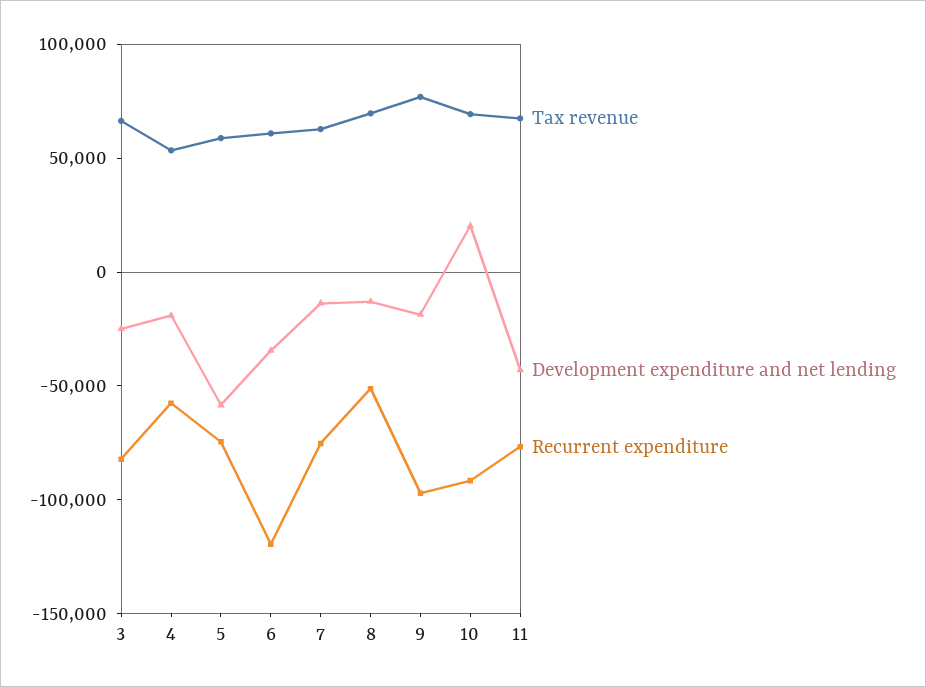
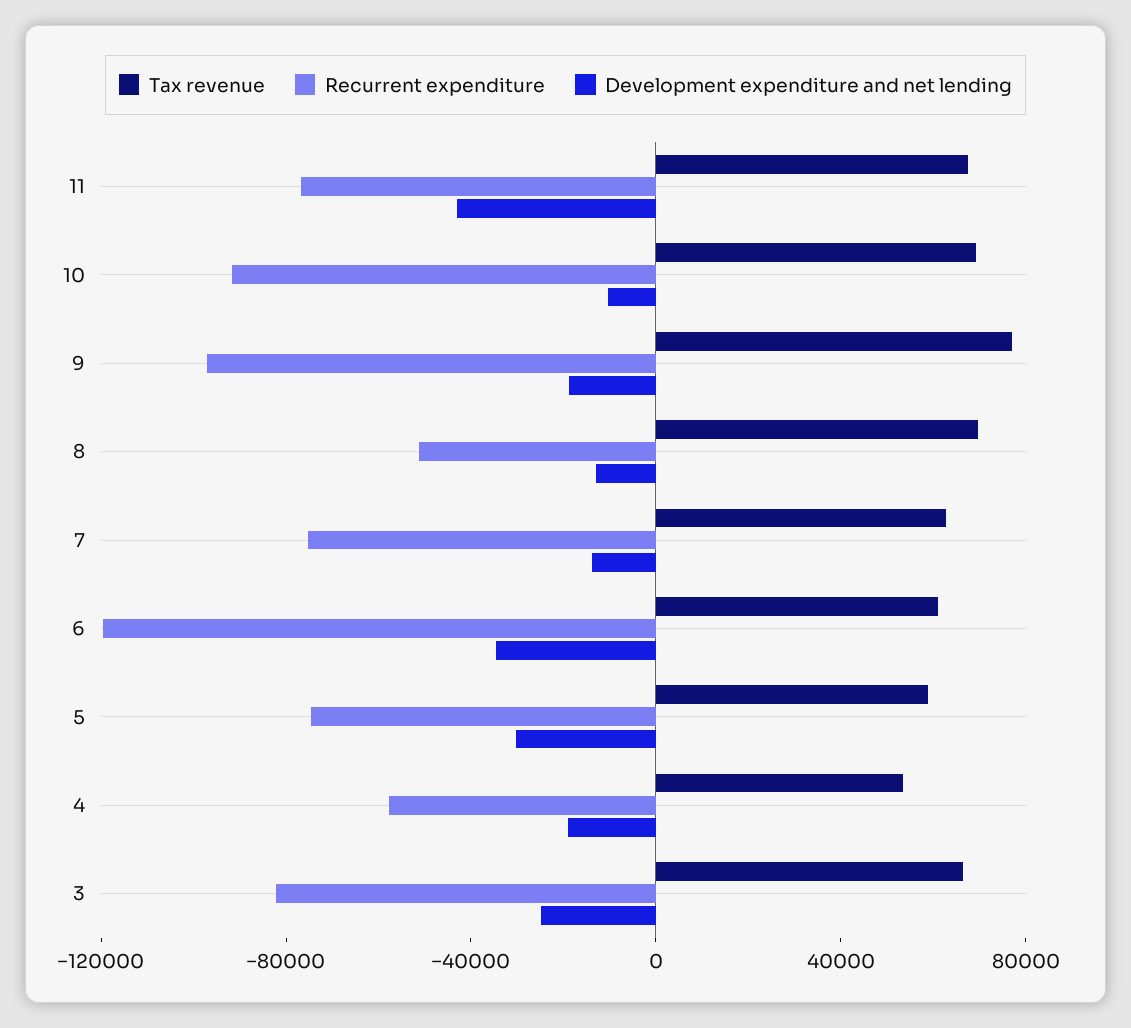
Development expenditure and net lending, 5: -60000 -> -30000
Development expenditure and net lending, 10: 20000 -> -10000

